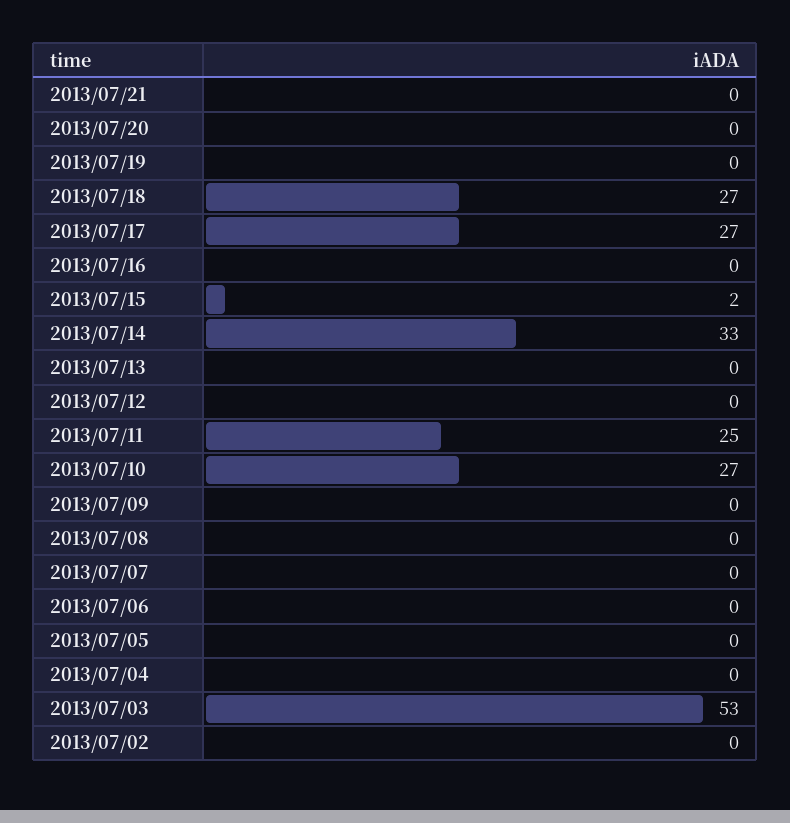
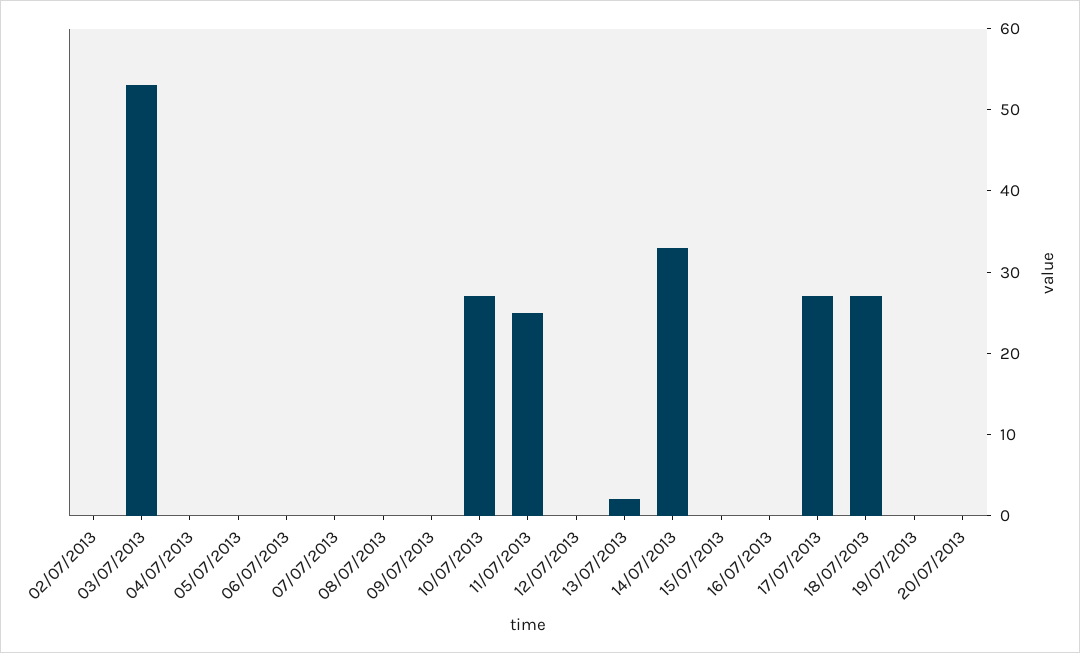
2013/07/21: 0 -> none
2013/07/15: 2 -> 0
2013/07/13: 0 -> 2

